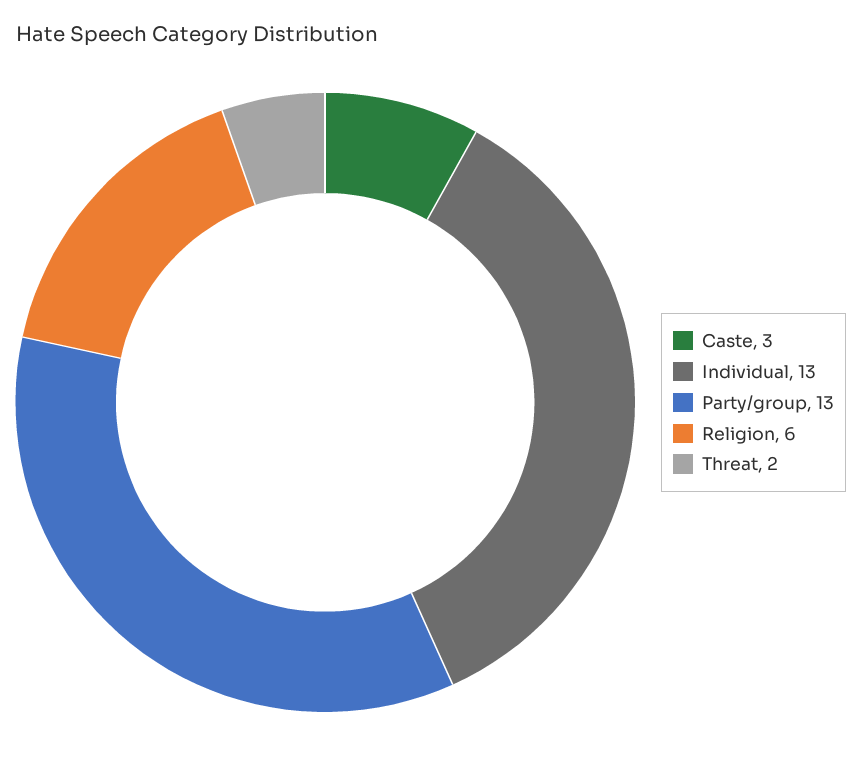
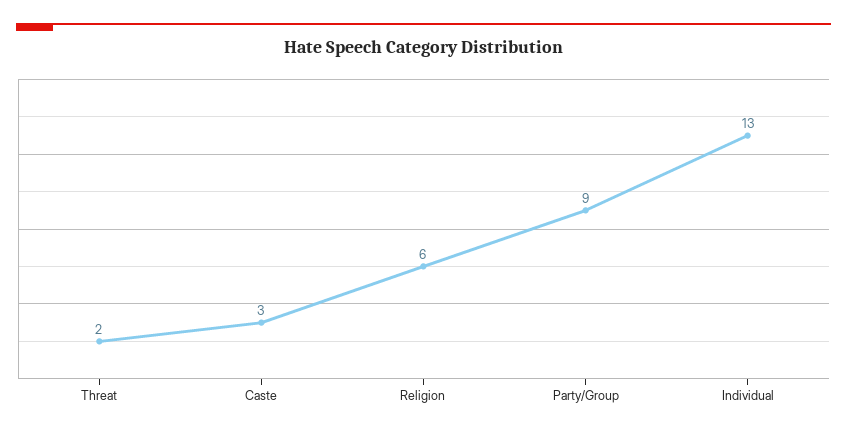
Party/group: 13 -> 9

